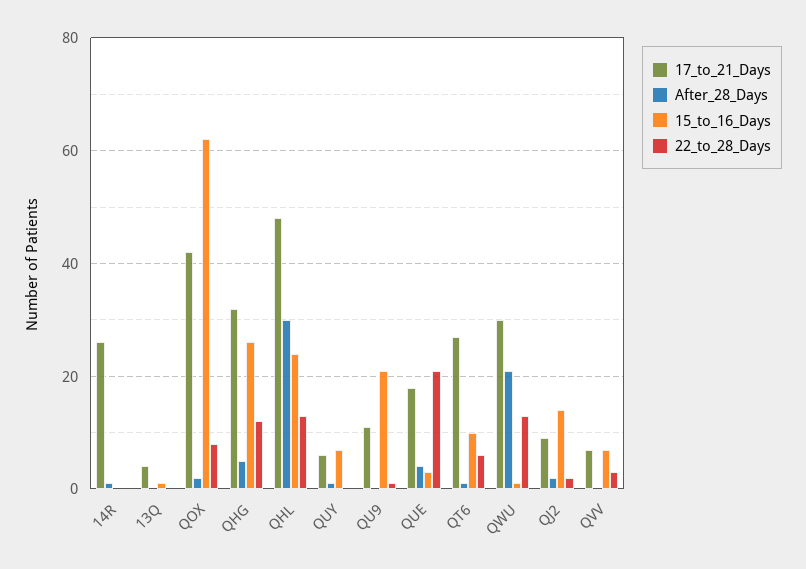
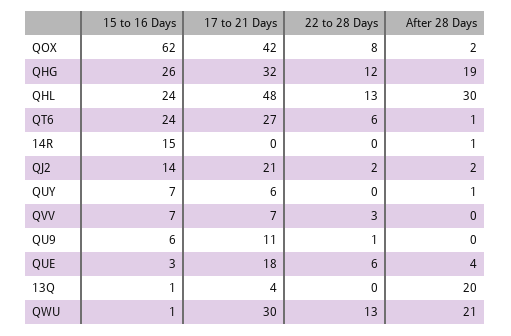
17_to_21_Days, 14R: 25 -> 0
15_to_16_Days, 14R: 0 -> 15
After_28_Days, 13Q: 0 -> 20
After_28_Days, QHG: 5 -> 19
15_to_16_Days, QU9: 20 -> 6
22_to_28_Days, QUE: 20 -> 6
15_to_16_Days, QT6: 10 -> 24
17_to_21_Days, QJ2: 10 -> 21

